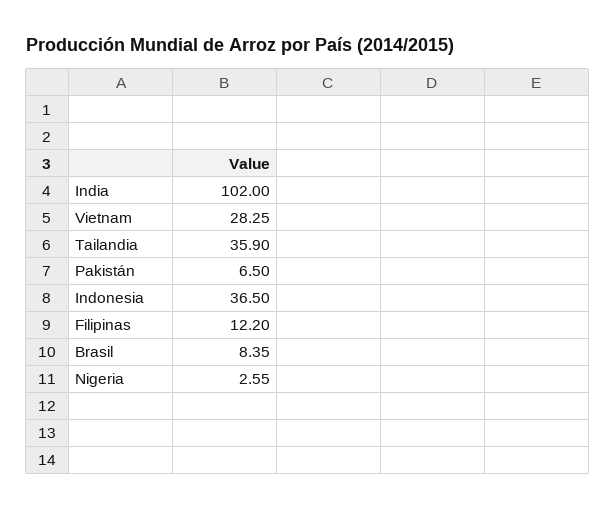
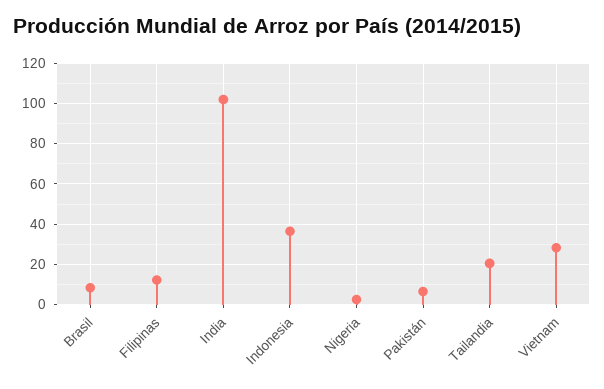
Tailandia: 35.9 -> 20

